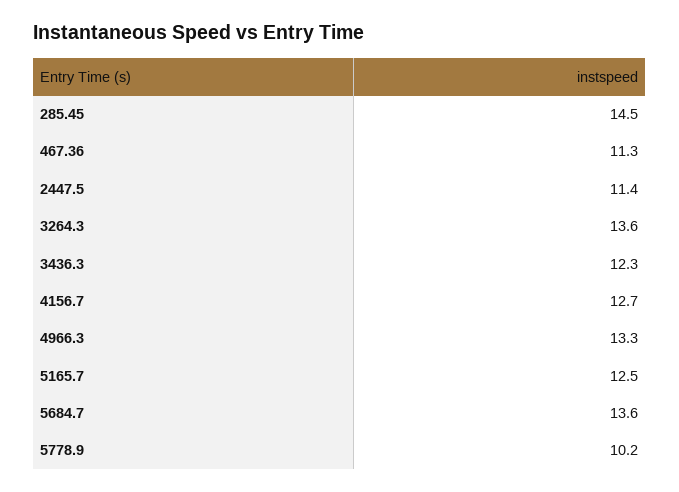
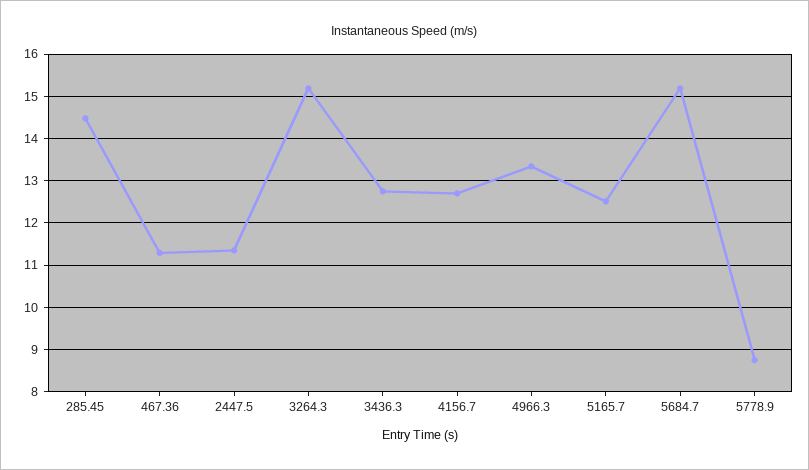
3264.3: 13.6 -> 15.2
3436.3: 12.3 -> 12.8
5684.7: 13.6 -> 15.2
5778.9: 10.2 -> 8.8

